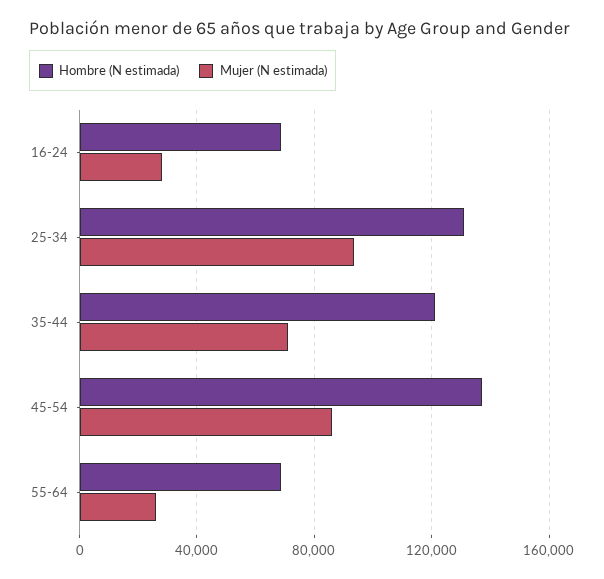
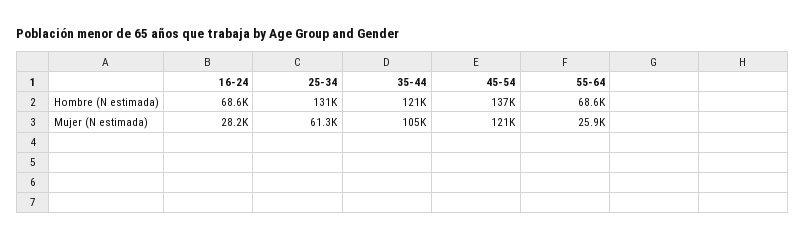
Mujer (N estimada), 25-34: 95000 -> 61300
Mujer (N estimada), 35-44: 70000 -> 105000
Mujer (N estimada), 45-54: 85000 -> 121000

